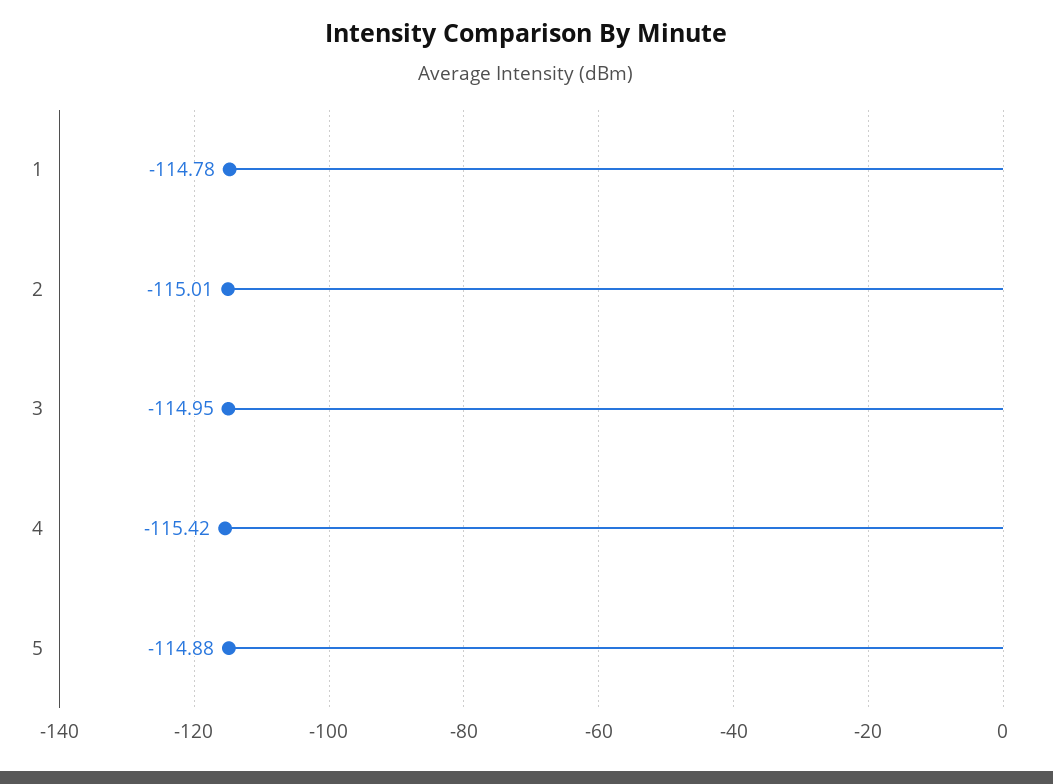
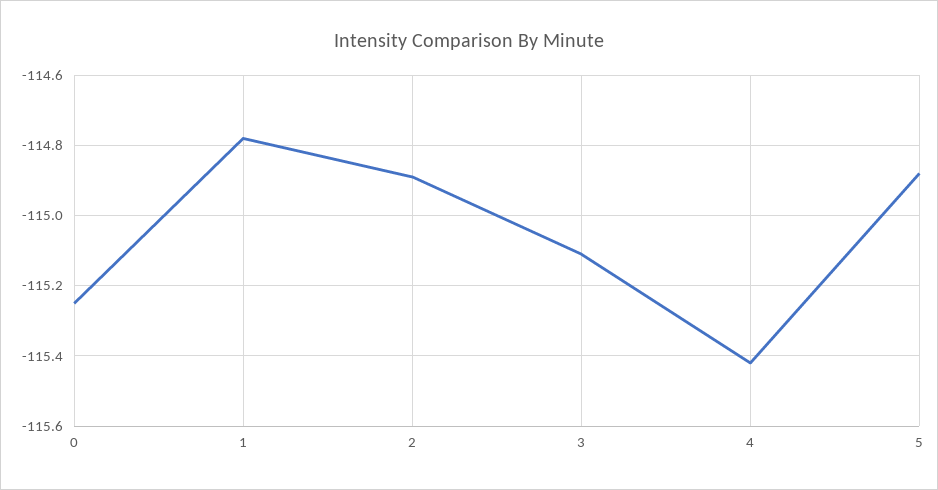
2: -115.01 -> -114.9
3: -114.95 -> -115.1
0: none -> -115.25

